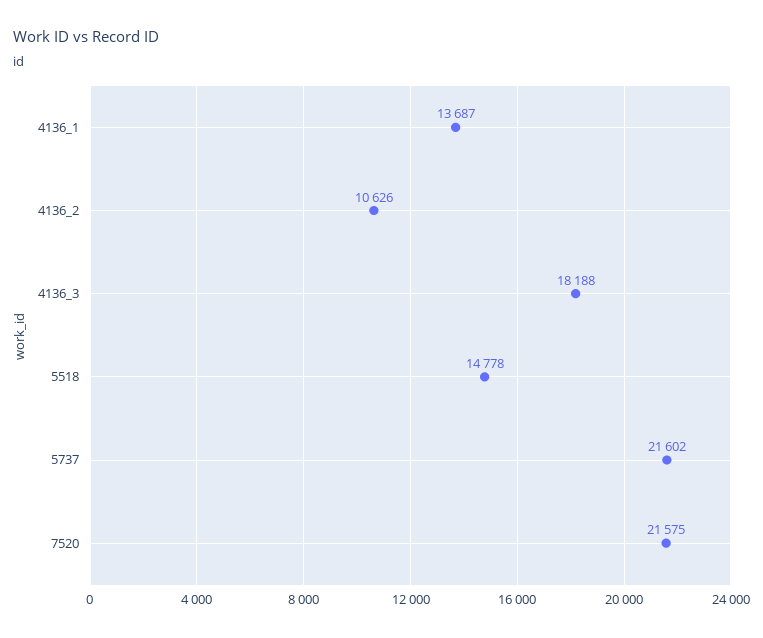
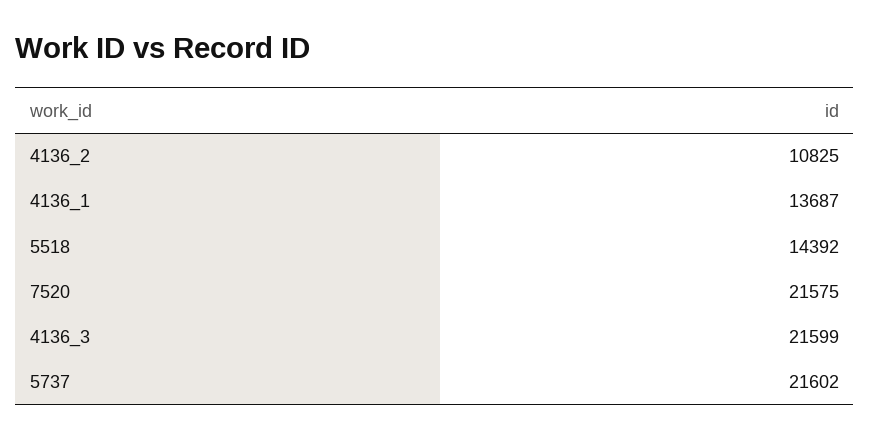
4136_2: 10626 -> 10825
4136_3: 18188 -> 21599
5518: 14778 -> 14392

